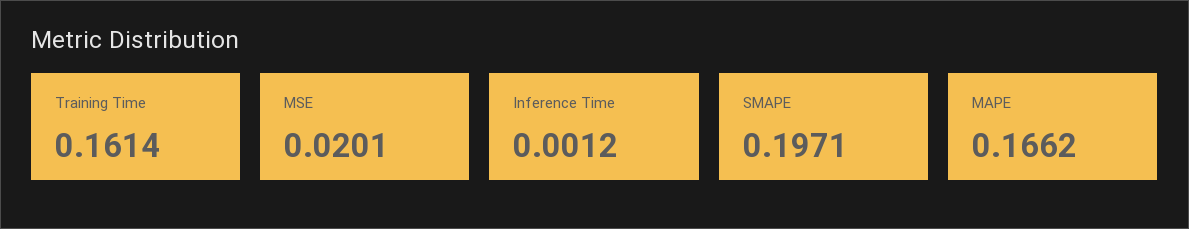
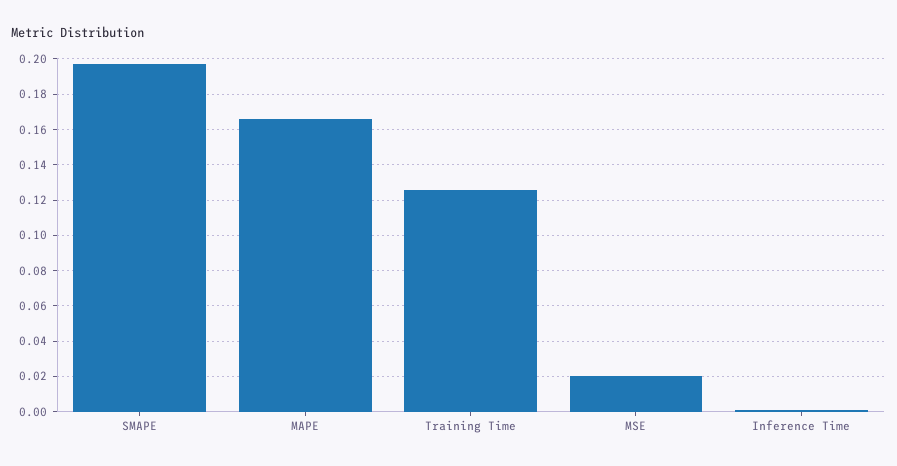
Training Time: 0.1614 -> 0.125

